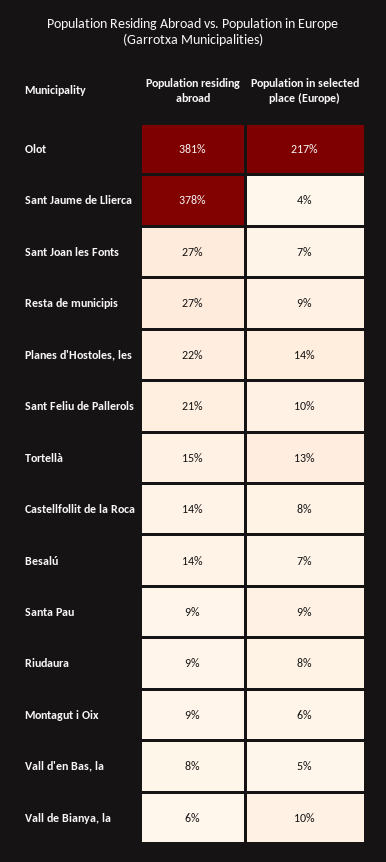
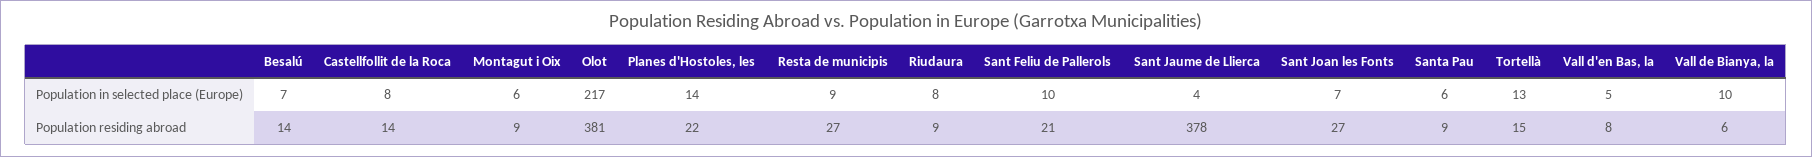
Population in selected place (Europe), Santa Pau: 9 -> 6

